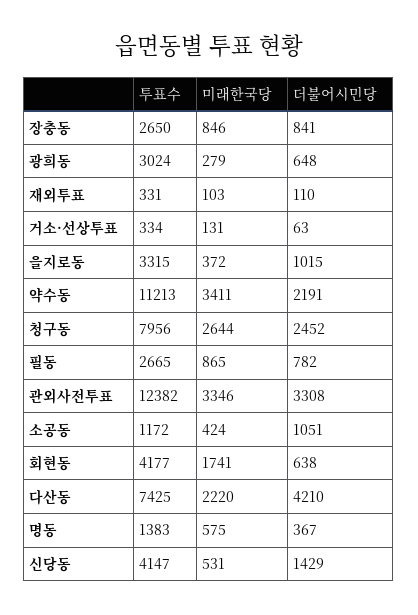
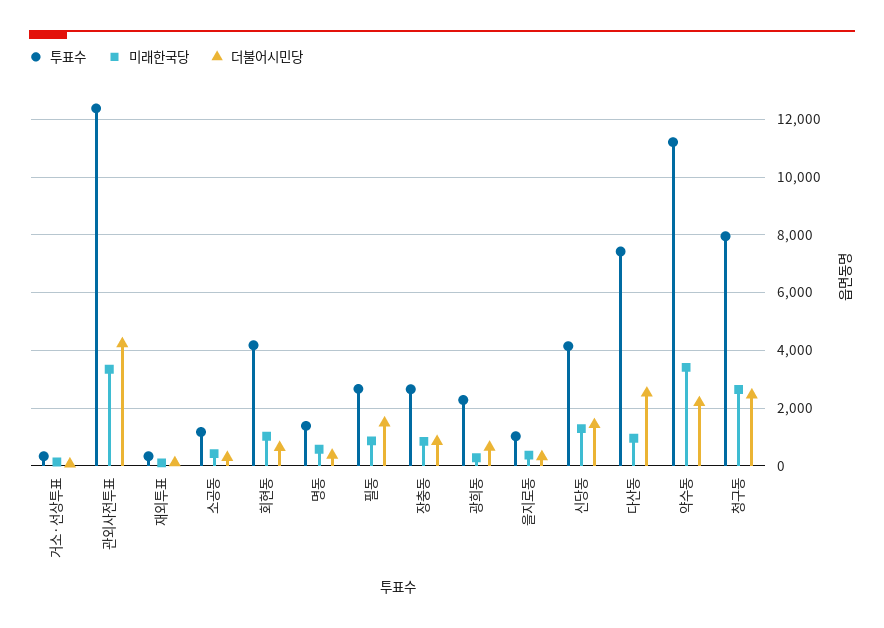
투표수, 광희동: 3024 -> 2250
투표수, 을지로동: 3315 -> 1000
더불어시민당, 을지로동: 1015 -> 250
더불어시민당, 필동: 782 -> 1500
더불어시민당, 관외사전투표: 3308 -> 4250
더불어시민당, 소공동: 1051 -> 250
미래한국당, 회현동: 1741 -> 1000
미래한국당, 다산동: 2220 -> 1000
더불어시민당, 다산동: 4210 -> 2500
미래한국당, 신당동: 531 -> 1250

